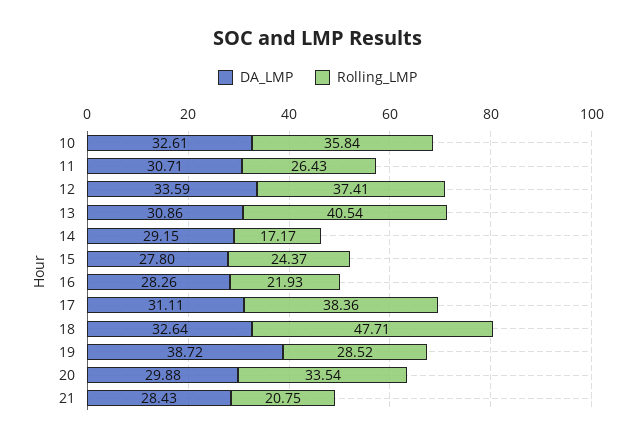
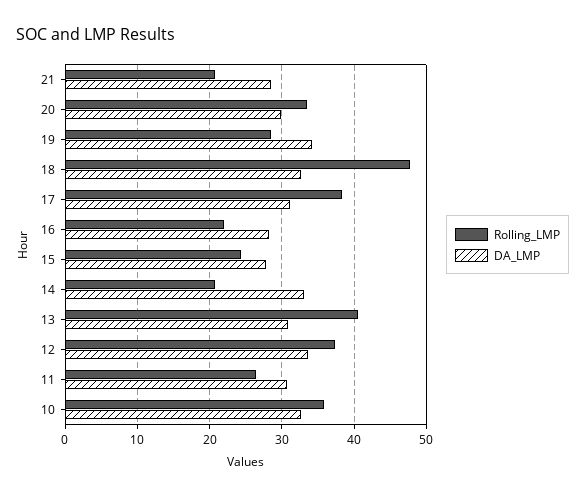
DA_LMP, 14: 29.15 -> 33
Rolling_LMP, 14: 17.17 -> 21
DA_LMP, 19: 38.72 -> 34

